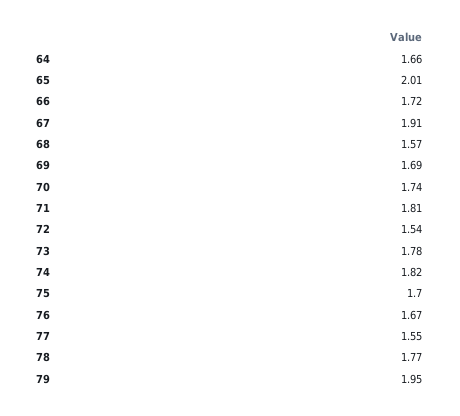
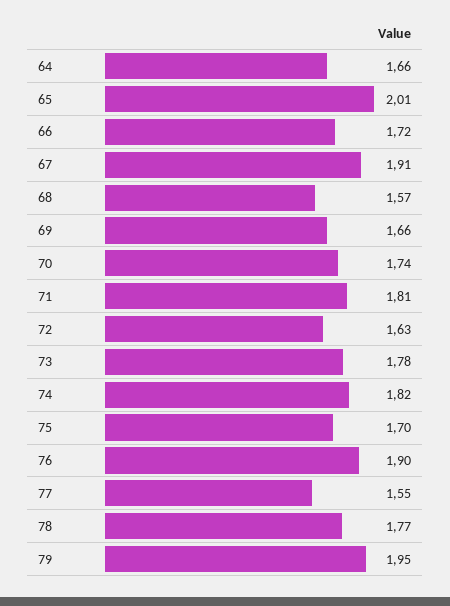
69: 1.69 -> 1.66
72: 1.54 -> 1.63
76: 1.67 -> 1.9

